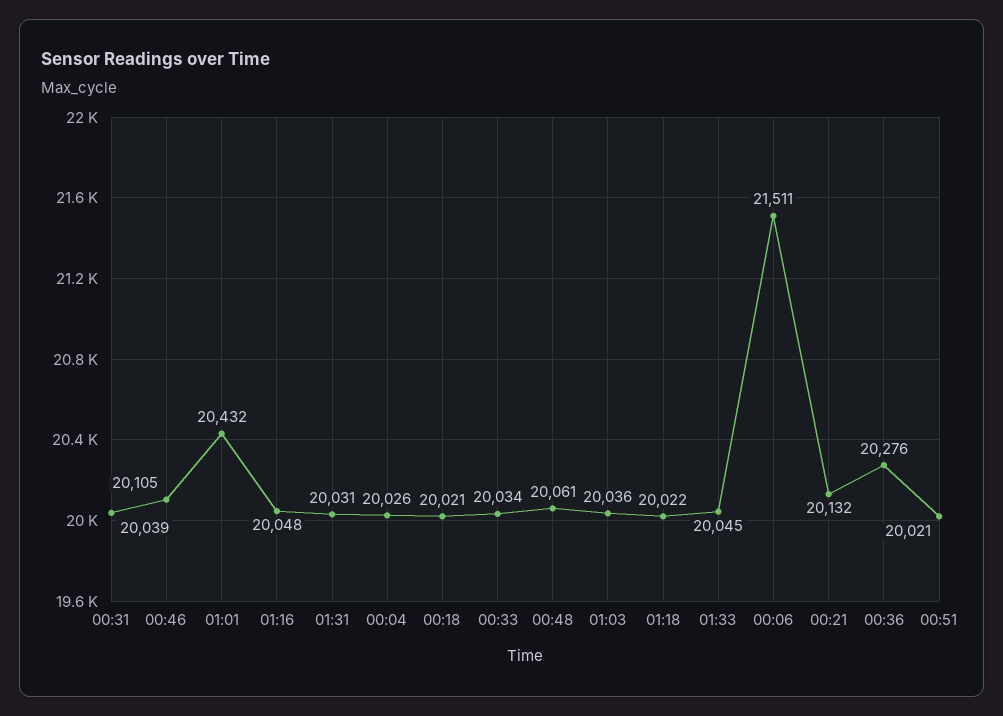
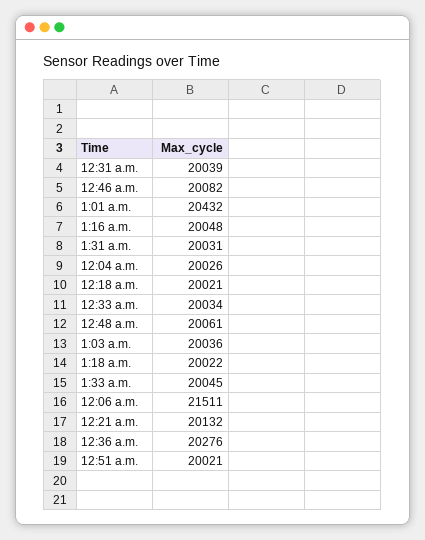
00:46: 20105 -> 20082

